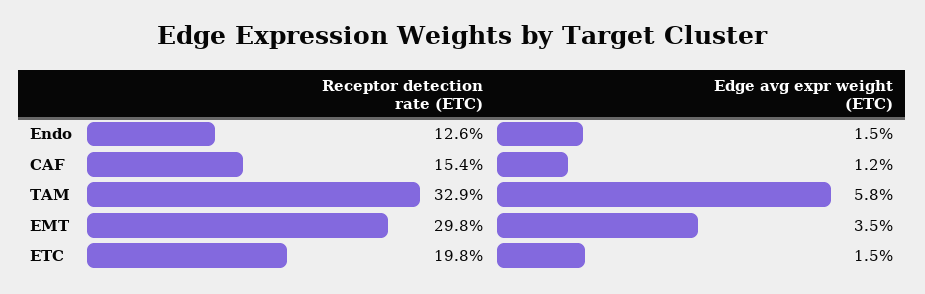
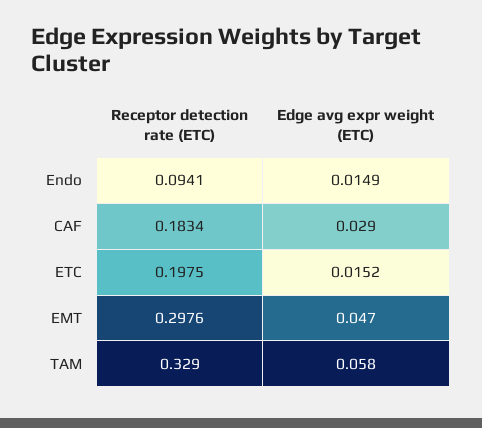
Receptor detection rate (ETC), Endo: 0.126 -> 0.0941
Receptor detection rate (ETC), CAF: 0.154 -> 0.1834
Edge avg expr weight (ETC), CAF: 0.012 -> 0.029
Edge avg expr weight (ETC), EMT: 0.035 -> 0.047

